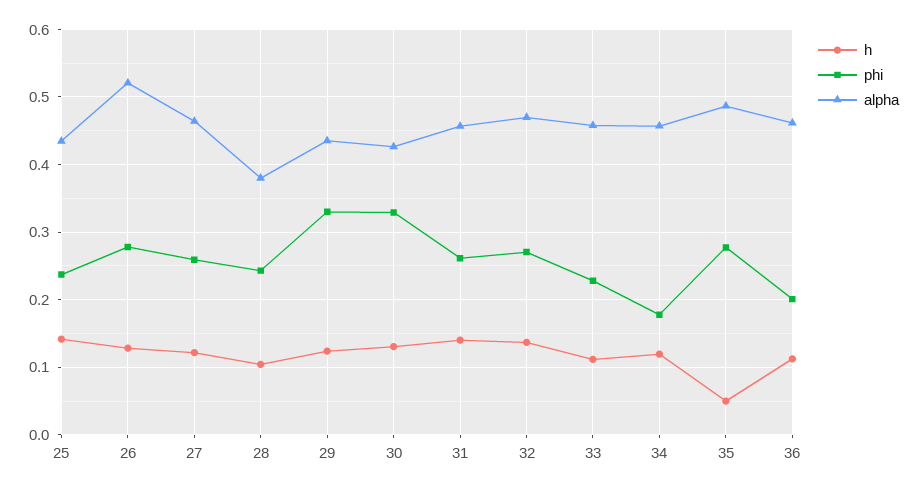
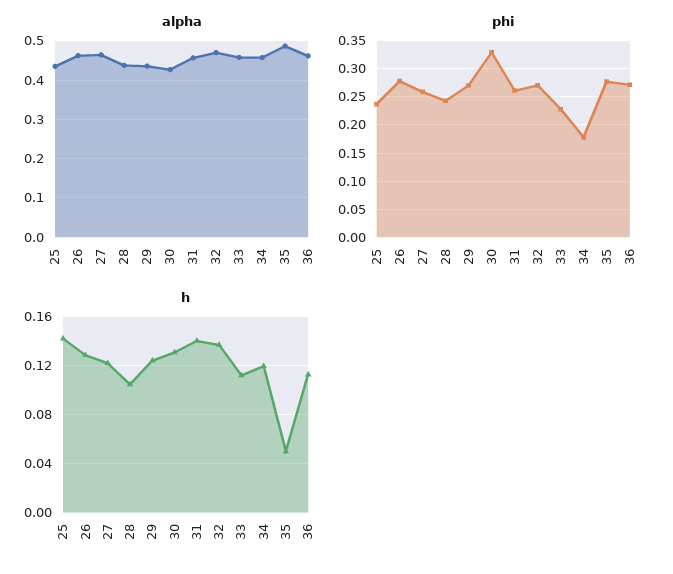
alpha, 26: 0.52 -> 0.46
alpha, 28: 0.38 -> 0.44
phi, 29: 0.33 -> 0.275
phi, 36: 0.2 -> 0.275

